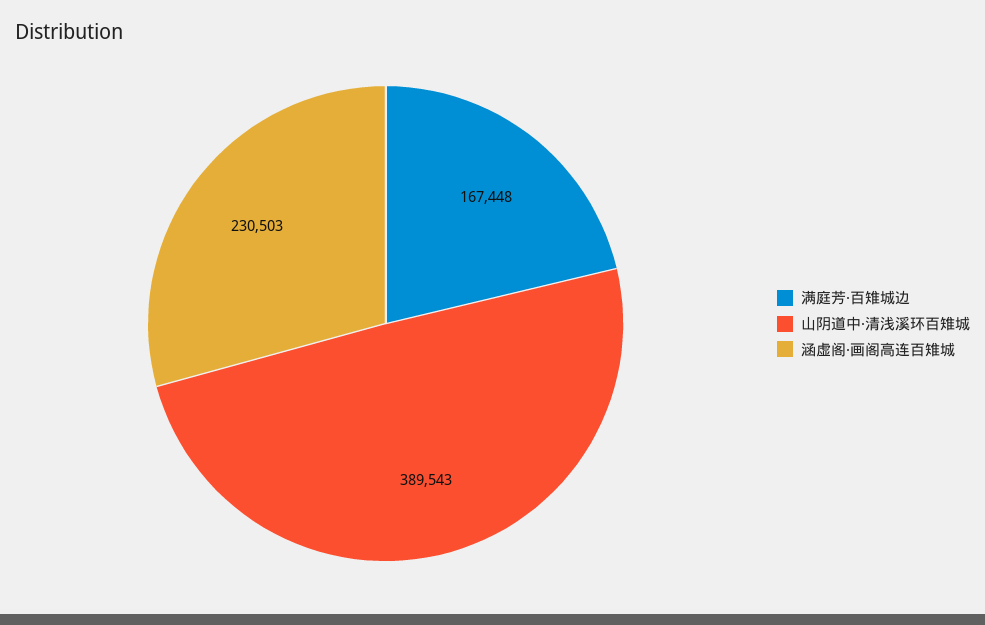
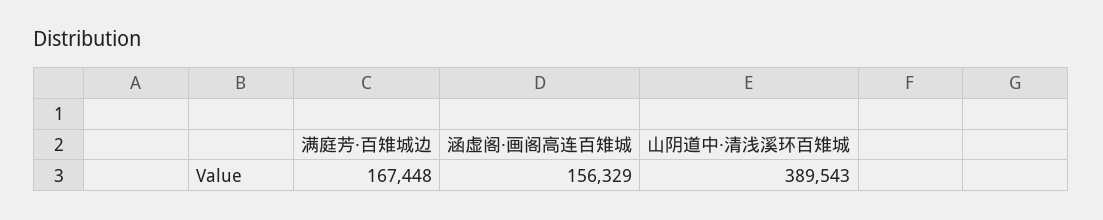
涵虚阁·画阁高连百雉城: 230503 -> 156329

